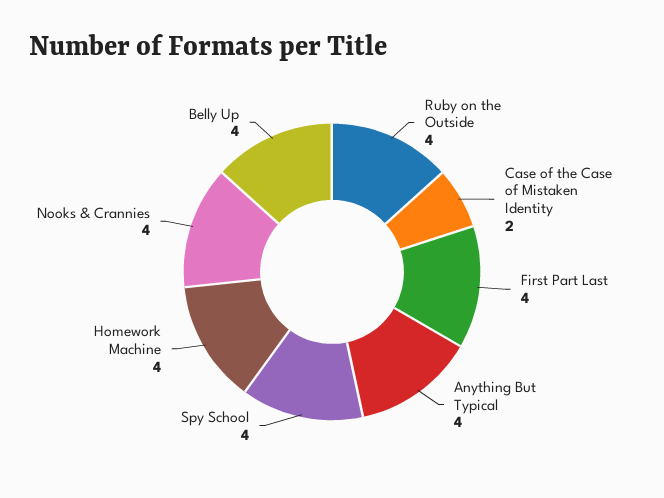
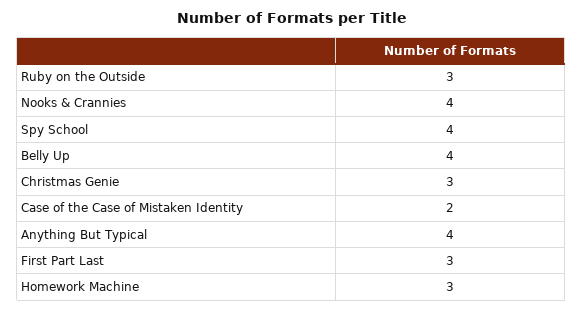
Ruby on the Outside: 4 -> 3
First Part Last: 4 -> 3
Homework Machine: 4 -> 3
Christmas Genie: none -> 3

